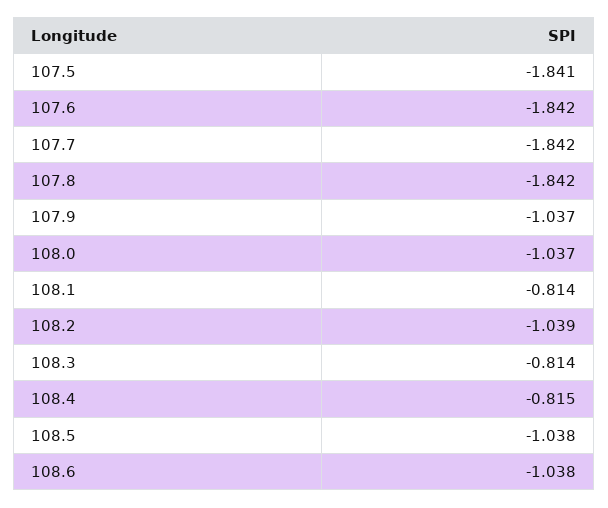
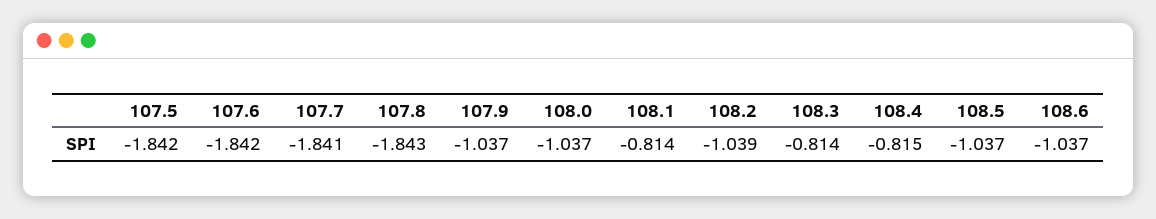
107.5: -1.841 -> -1.842
107.7: -1.842 -> -1.841
107.8: -1.842 -> -1.843
108.5: -1.038 -> -1.037
108.6: -1.038 -> -1.037

